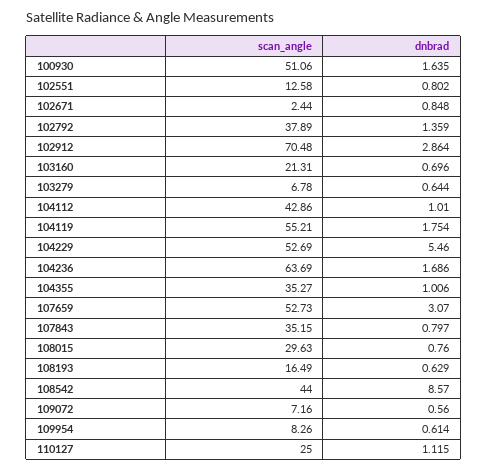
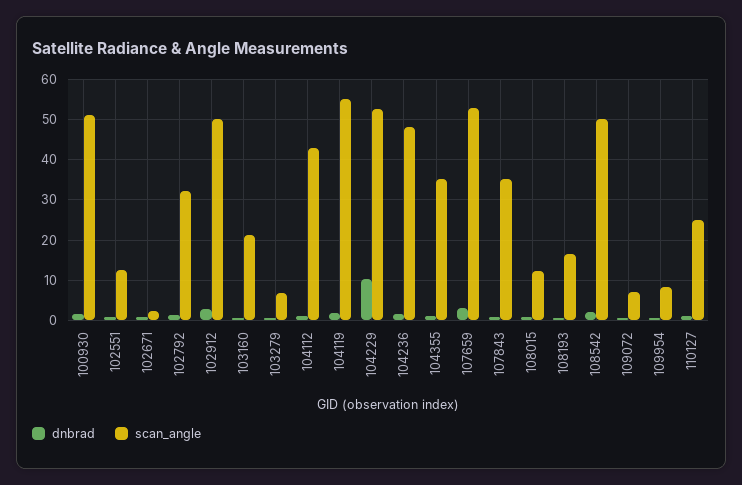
scan_angle, 102792: 37.89 -> 32
scan_angle, 102912: 70.48 -> 50
dnbrad, 104229: 5.46 -> 10
scan_angle, 104236: 63.69 -> 48
scan_angle, 108015: 29.63 -> 12
scan_angle, 108542: 44 -> 50
dnbrad, 108542: 8.57 -> 2

